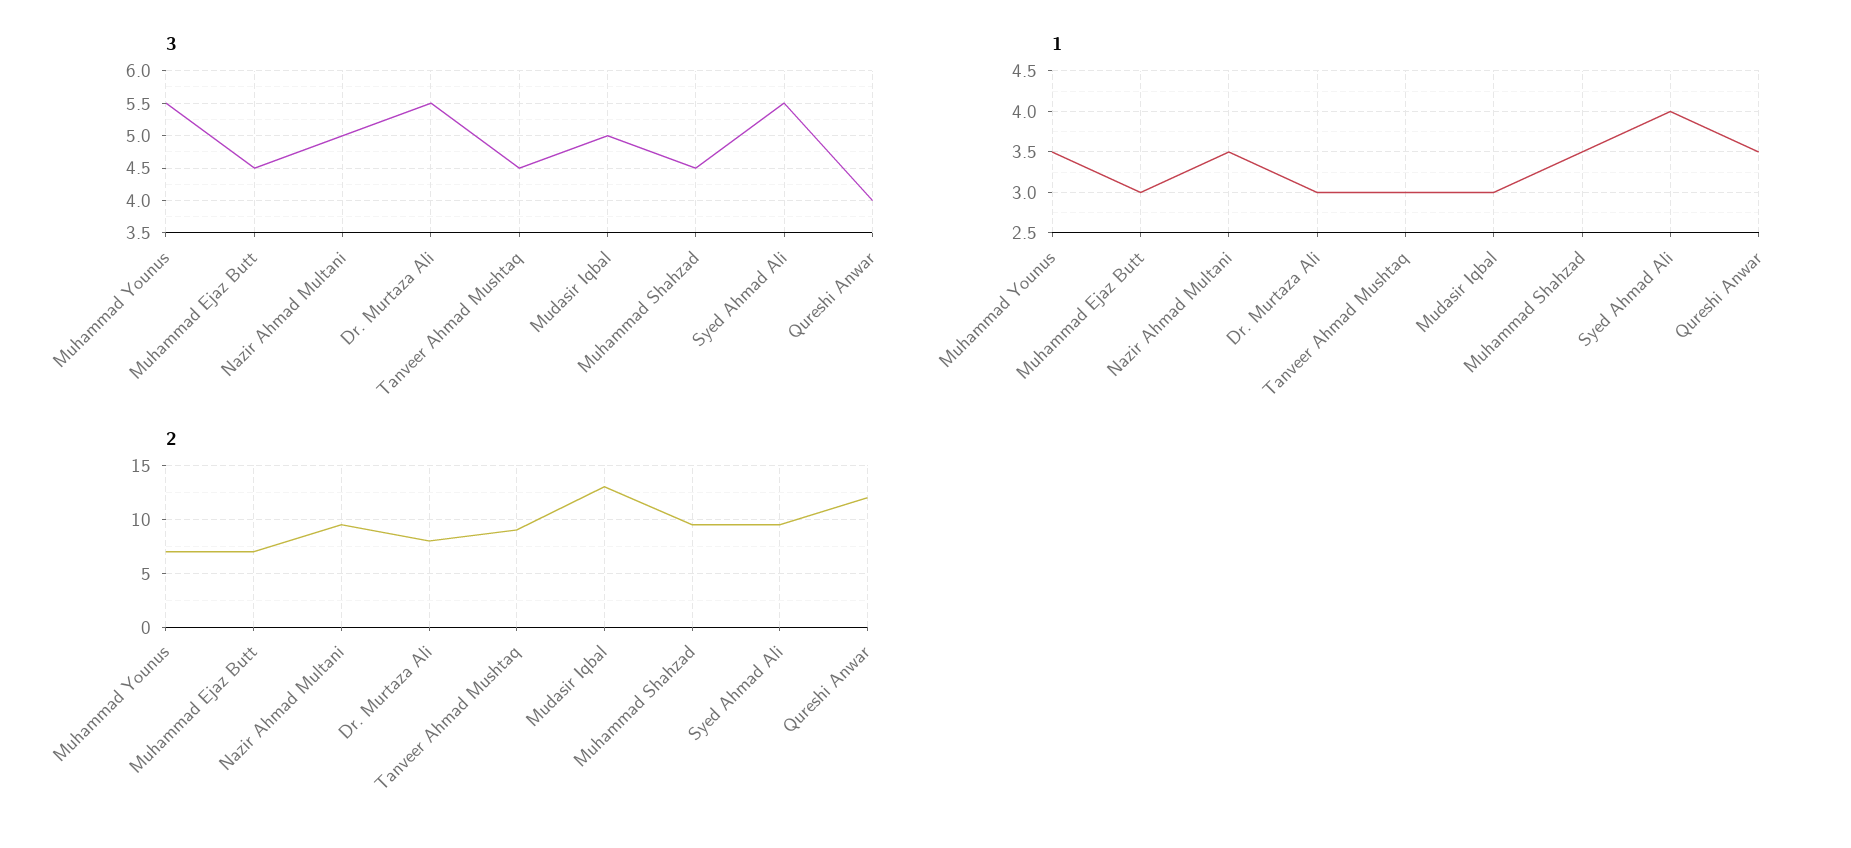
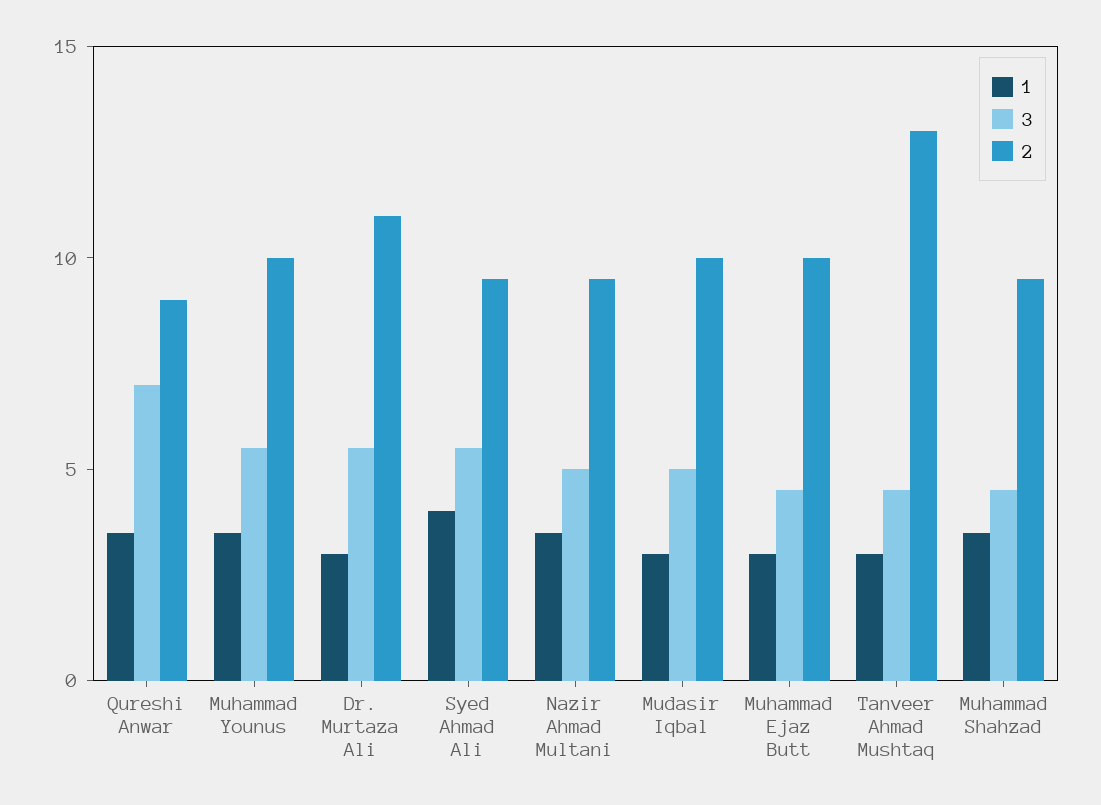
3, Qureshi Anwar: 4 -> 7
2, Muhammad Younus: 7 -> 10
2, Muhammad Ejaz Butt: 7 -> 10
2, Dr. Murtaza Ali: 8 -> 11
2, Tanveer Ahmad Mushtaq: 9 -> 13
2, Mudasir Iqbal: 13 -> 10
2, Qureshi Anwar: 12 -> 9

